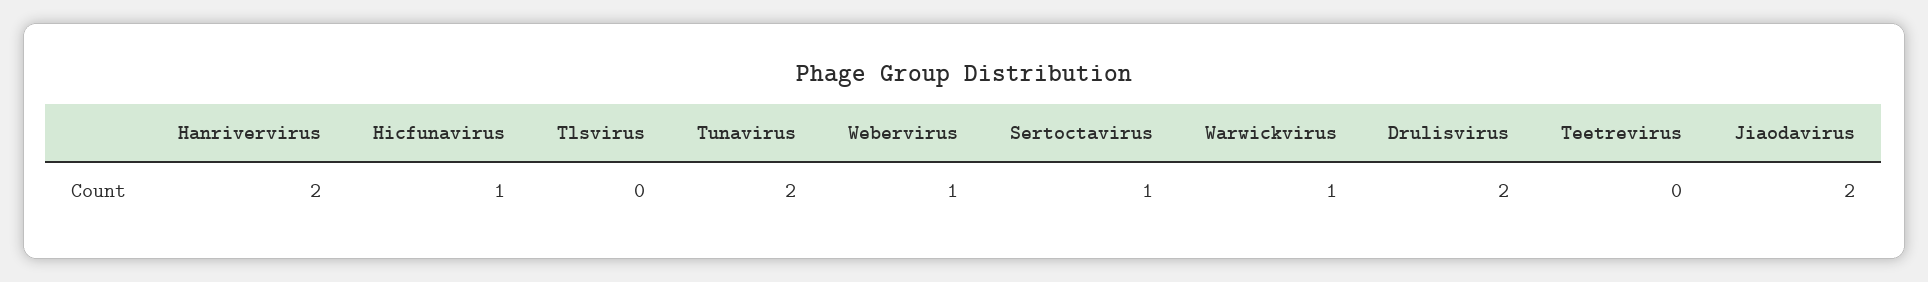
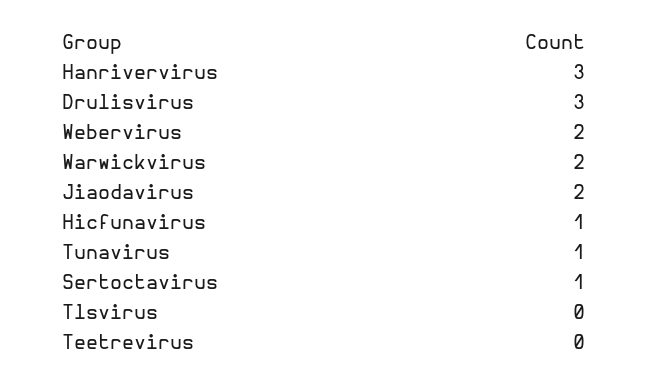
Hanrivervirus: 2 -> 3
Tunavirus: 2 -> 1
Webervirus: 1 -> 2
Warwickvirus: 1 -> 2
Drulisvirus: 2 -> 3

